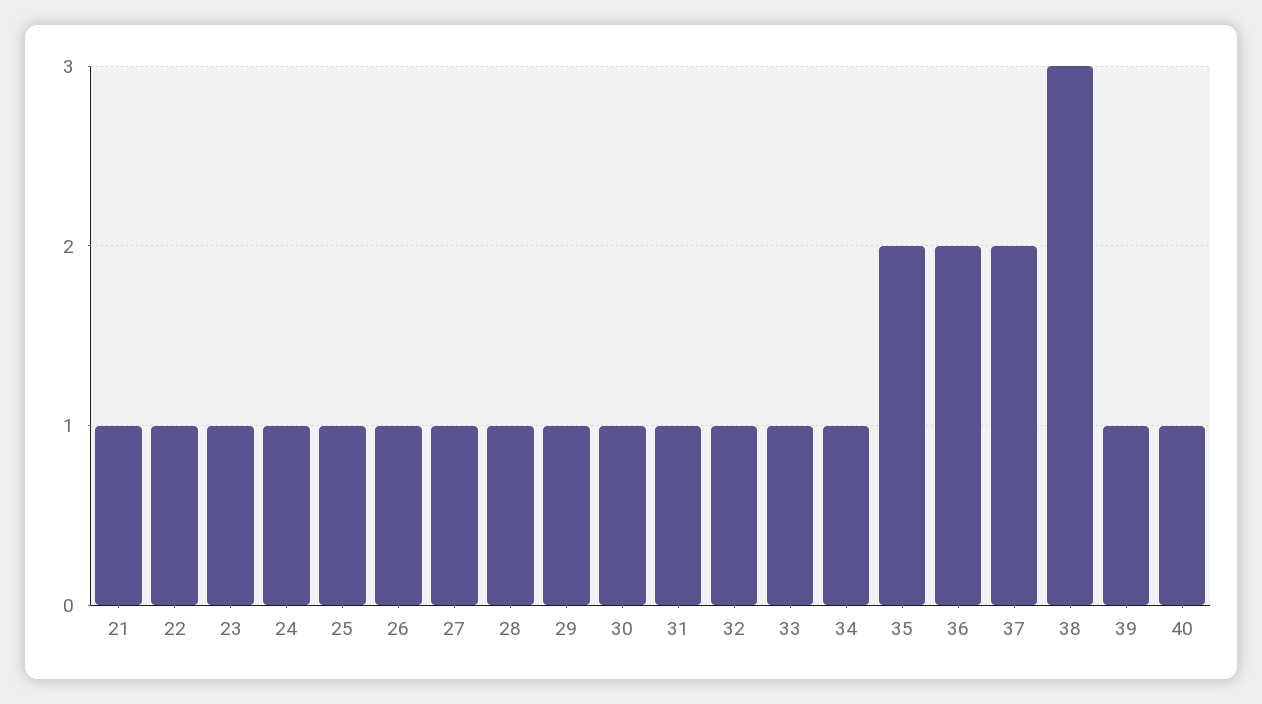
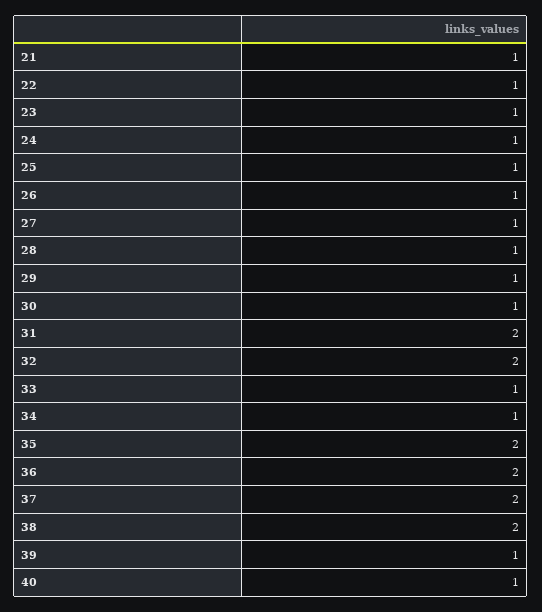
31: 1 -> 2
32: 1 -> 2
38: 3 -> 2

